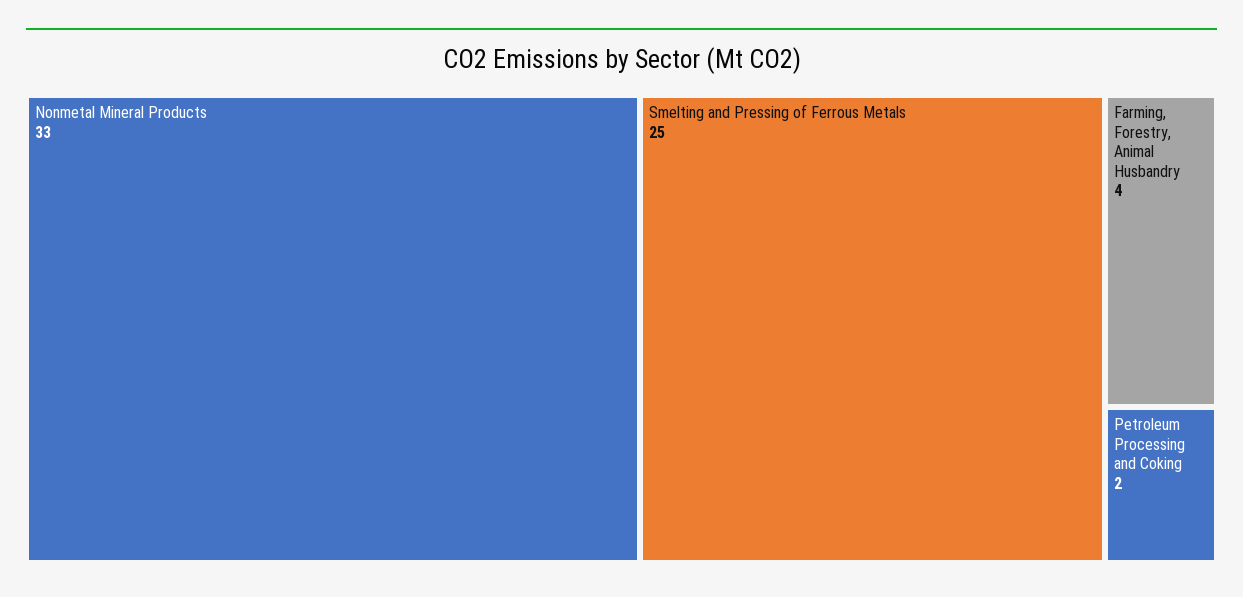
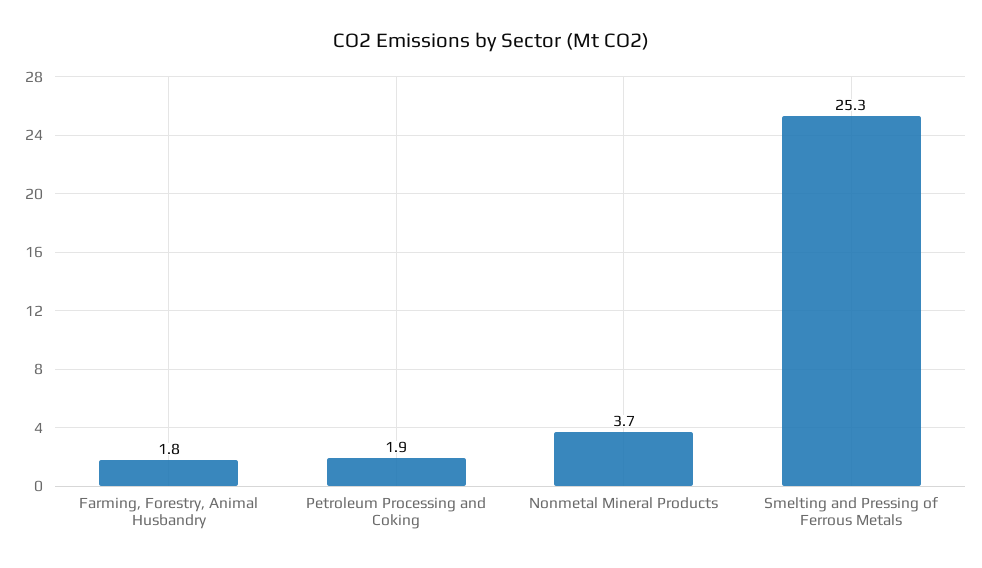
Nonmetal Mineral Products: 33 -> 3.7
Farming, Forestry, Animal Husbandry: 4 -> 1.8

